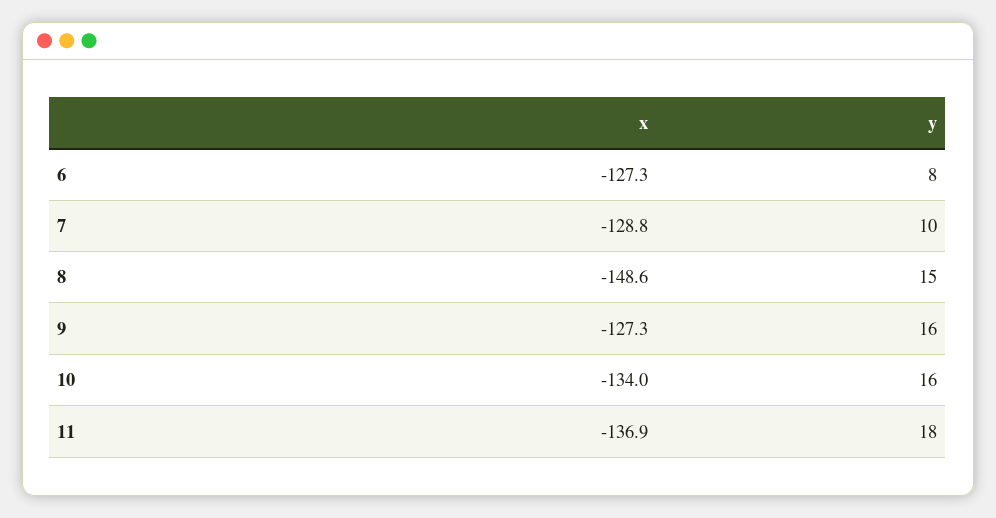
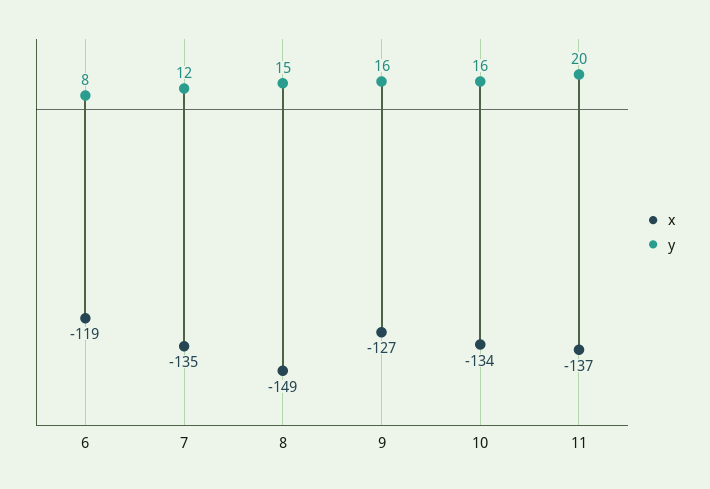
x, 6: -127.3 -> -119
x, 7: -128.8 -> -135
y, 7: 10 -> 12
y, 11: 18 -> 20

